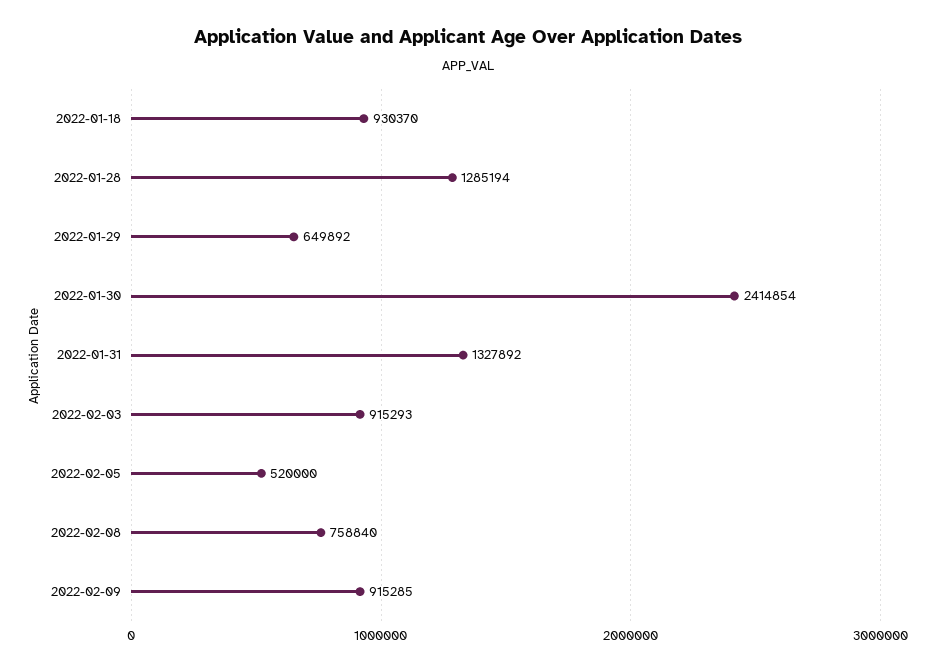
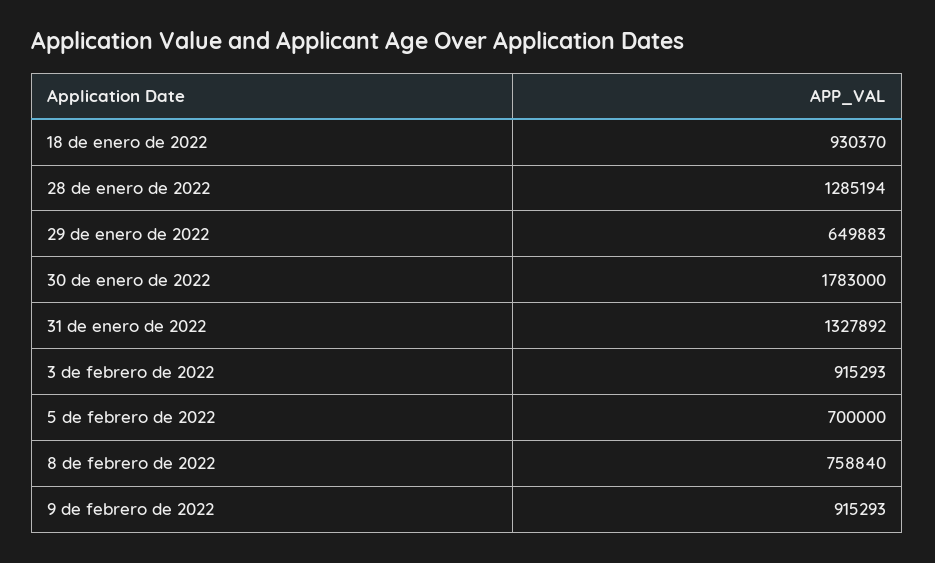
2022-01-29: 649892 -> 649883
2022-01-30: 2414854 -> 1783000
2022-02-05: 520000 -> 700000
2022-02-09: 915285 -> 915293

